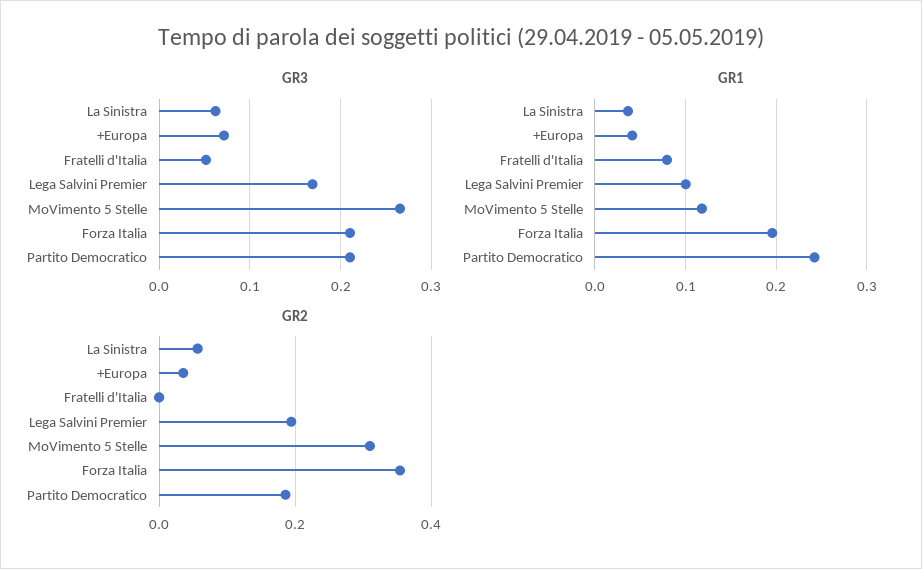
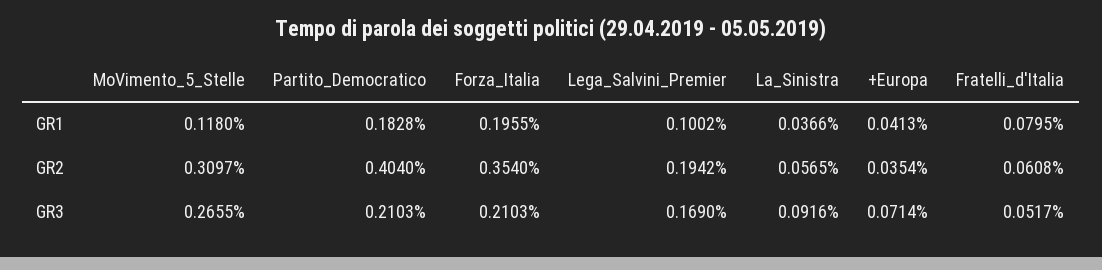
GR3, La Sinistra: 0.06 -> 0.0916
GR1, Partito Democratico: 0.24 -> 0.1828
GR2, Fratelli d'Italia: 0 -> 0.0608
GR2, Partito Democratico: 0.18 -> 0.404

